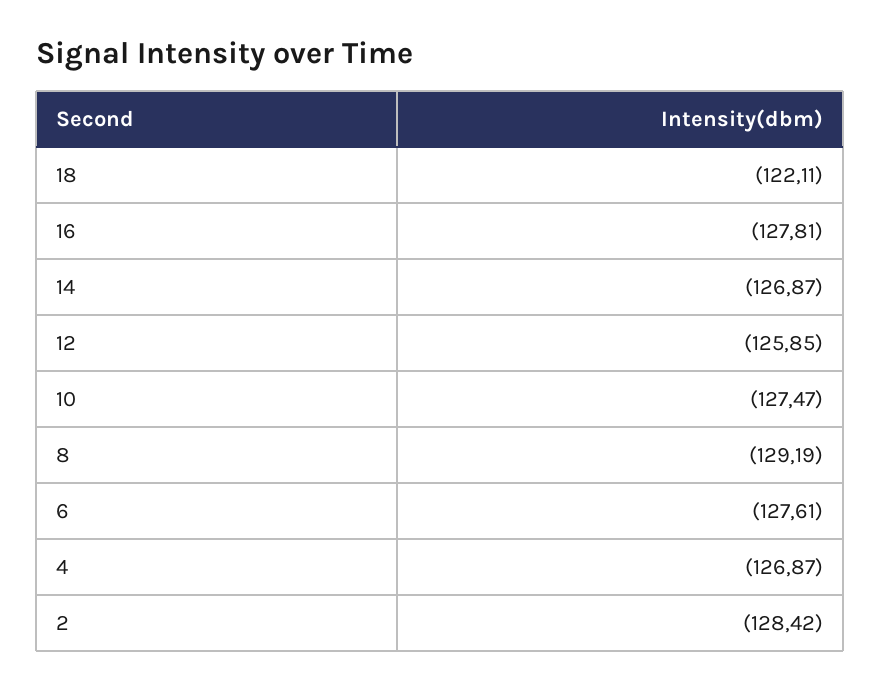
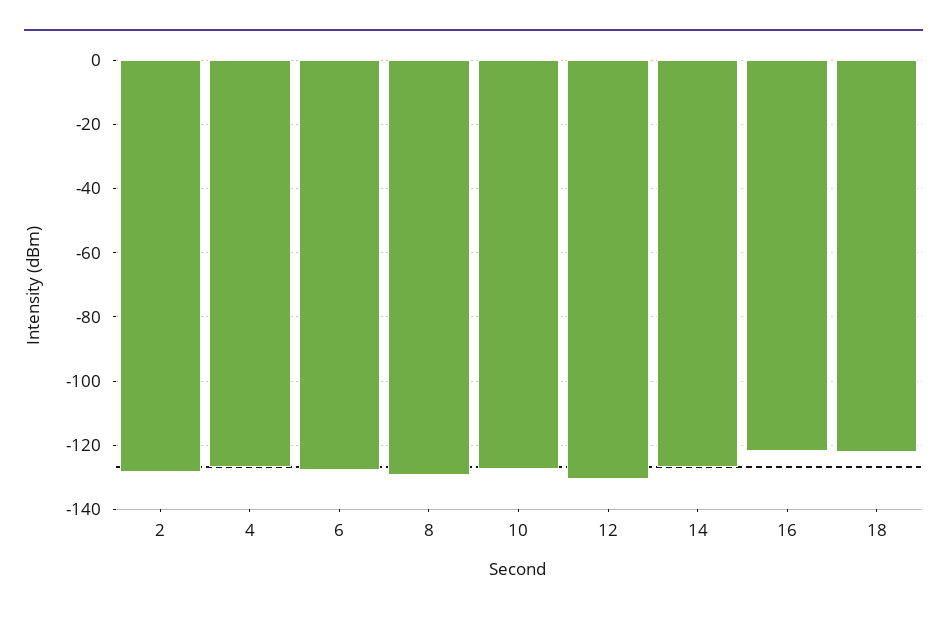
16: -127.81 -> -122
12: -125.85 -> -130

